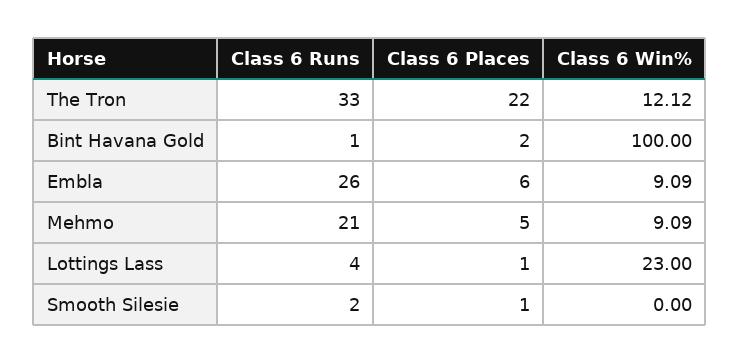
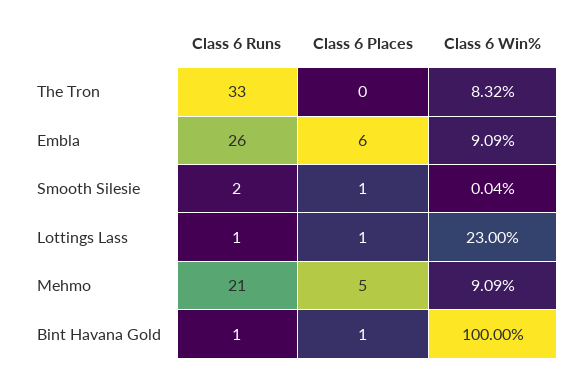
Class 6 Places, The Tron: 22 -> 0
Class 6 Win%, The Tron: 12.12 -> 8.32
Class 6 Places, Bint Havana Gold: 2 -> 1
Class 6 Runs, Lottings Lass: 4 -> 1
Class 6 Win%, Smooth Silesie: 0 -> 0.04

